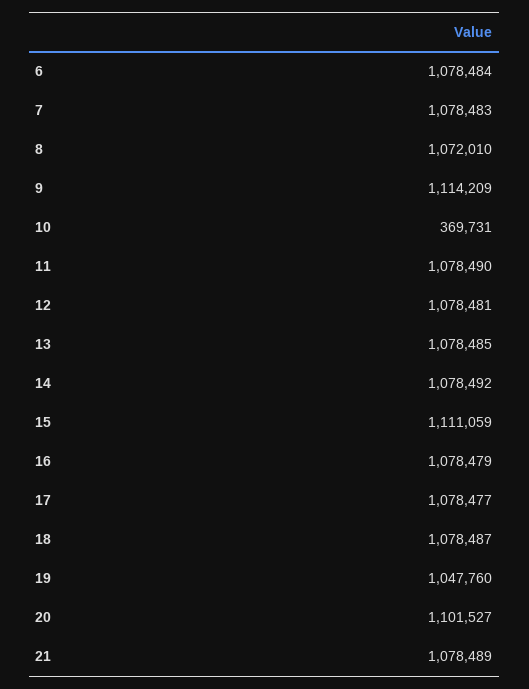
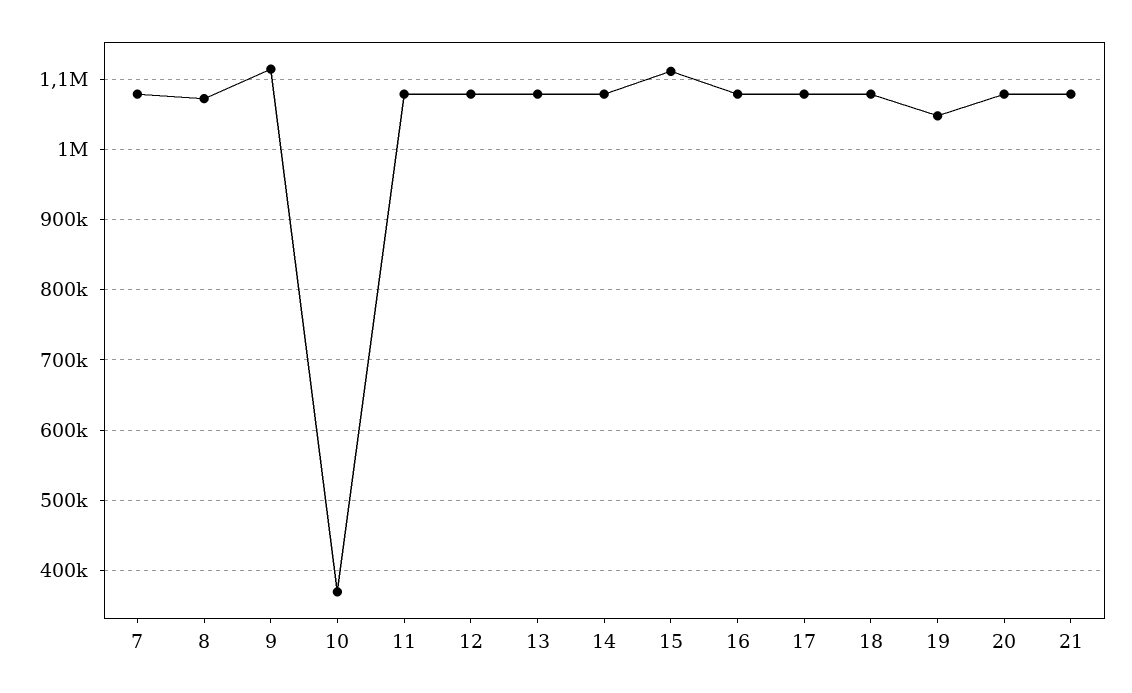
6: 1078484 -> none
20: 1101527 -> 1080000

